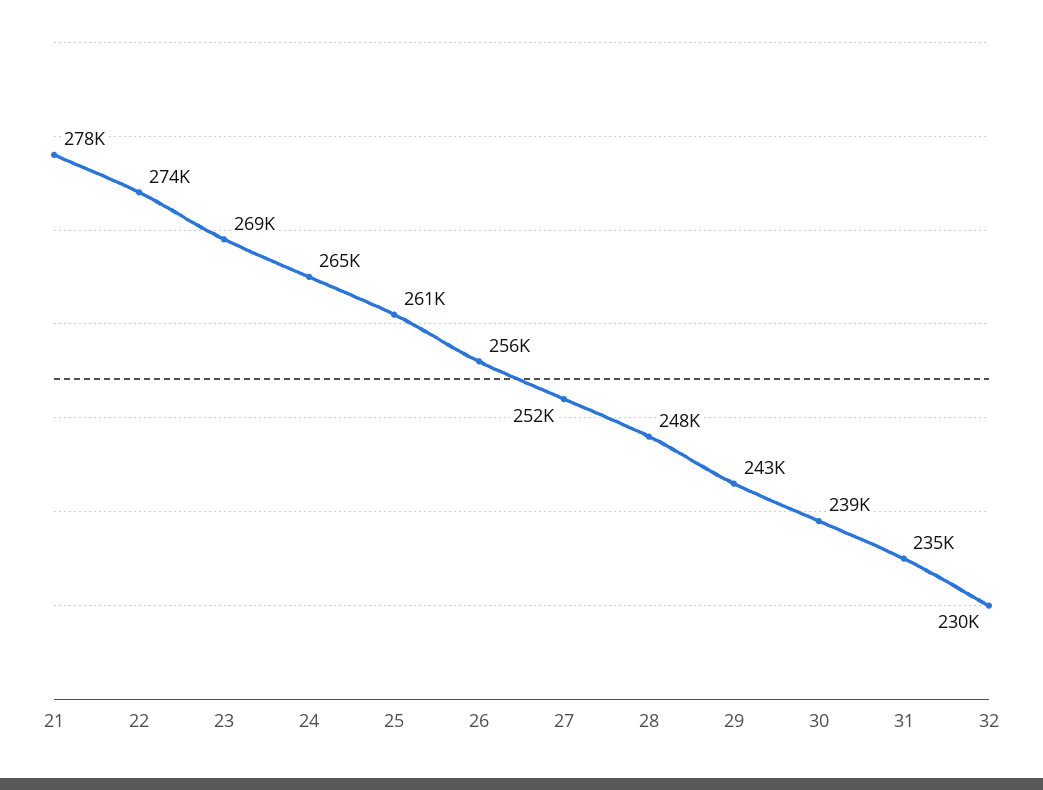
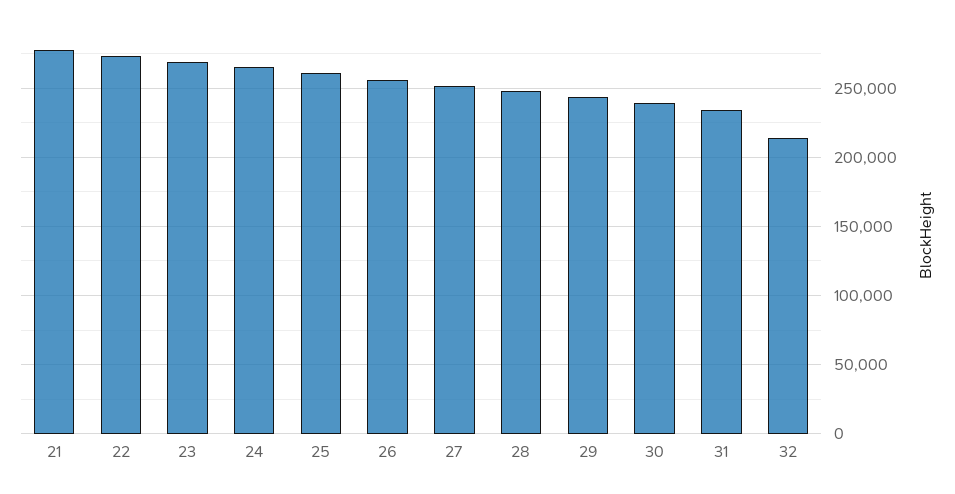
32: 230000 -> 215000

